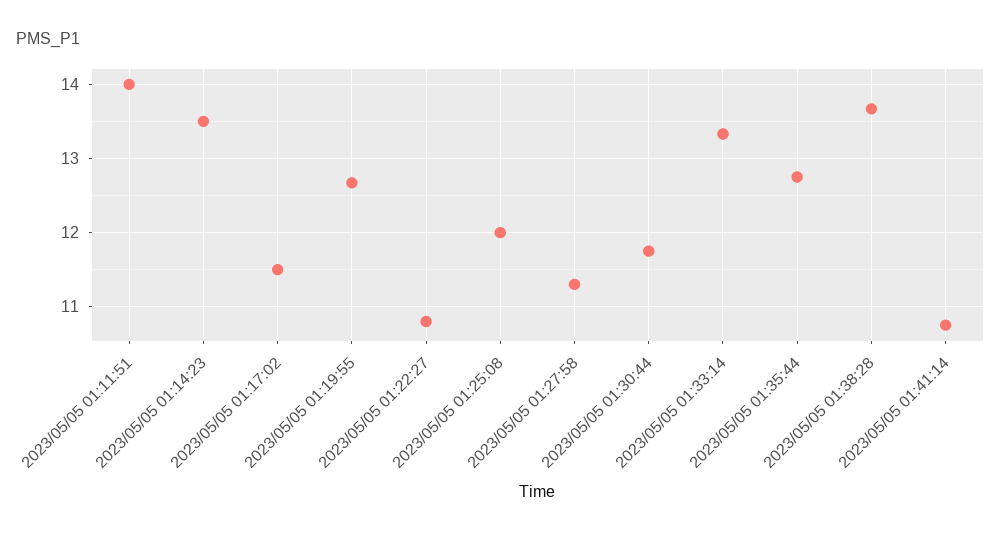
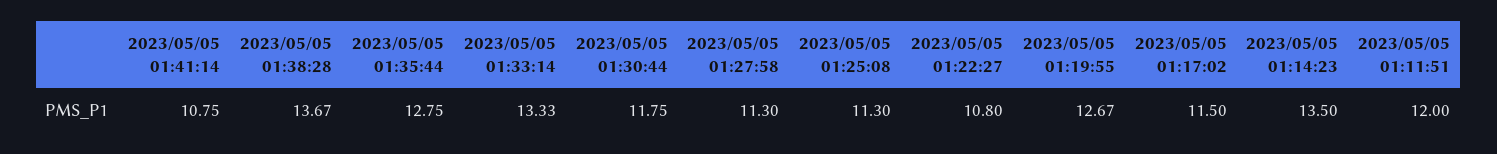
2023/05/05 01:11:51: 14 -> 12
2023/05/05 01:25:08: 12 -> 11.3

